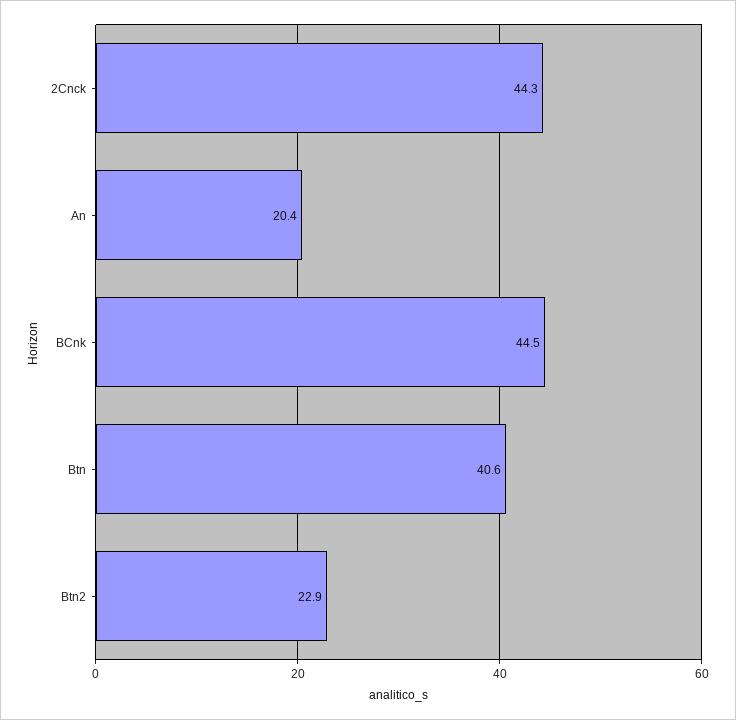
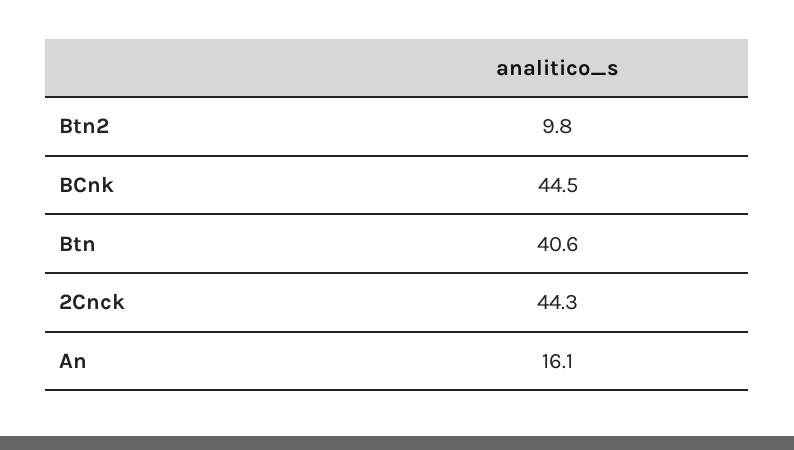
An: 20.4 -> 16.1
Btn2: 22.9 -> 9.8

